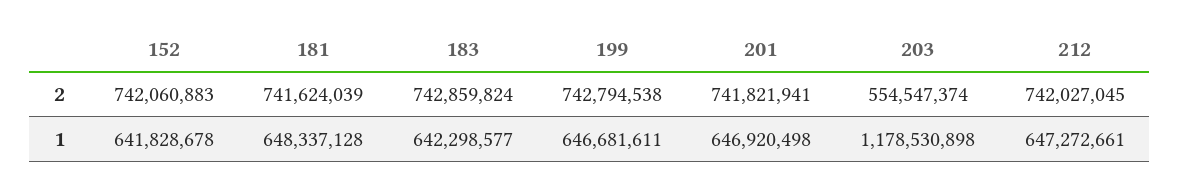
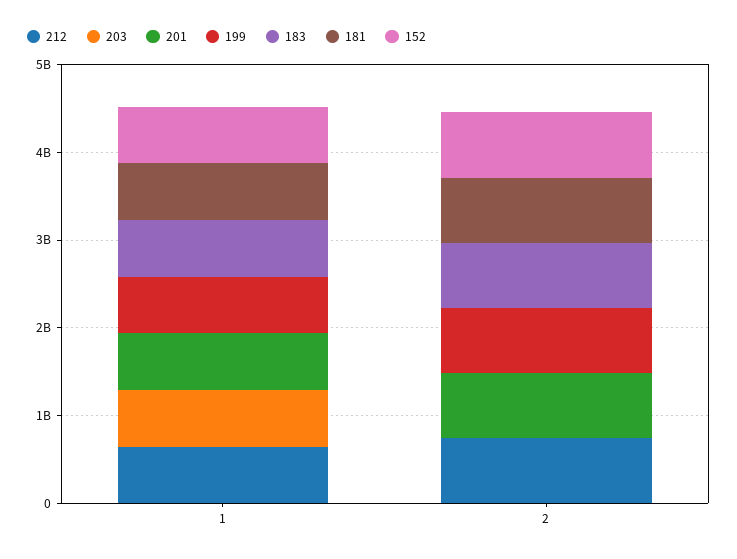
203, 2: 554547374 -> 0
203, 1: 1178530898 -> 600000000

